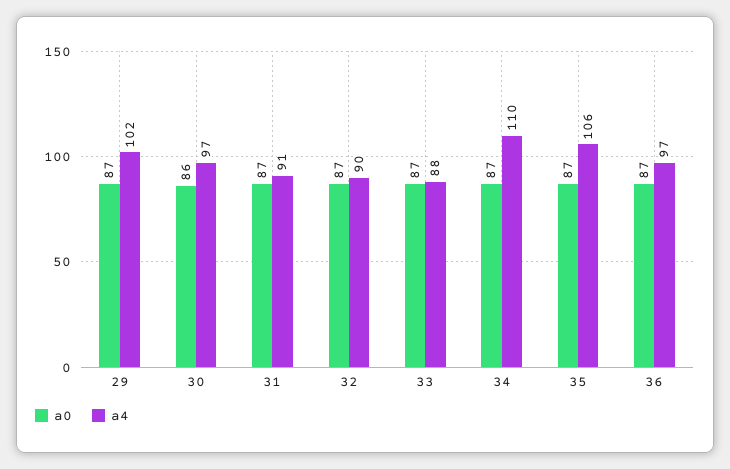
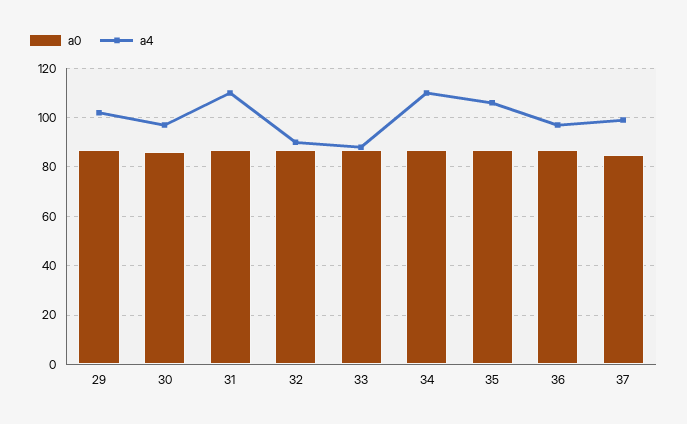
a4, 31: 91 -> 110
a0, 37: none -> 85
a4, 37: none -> 100

